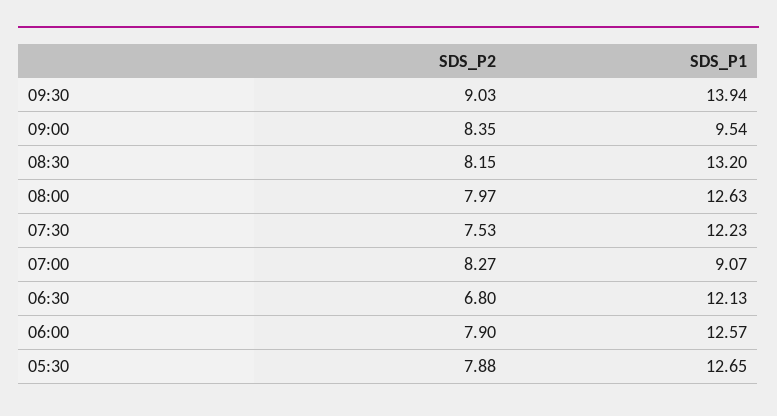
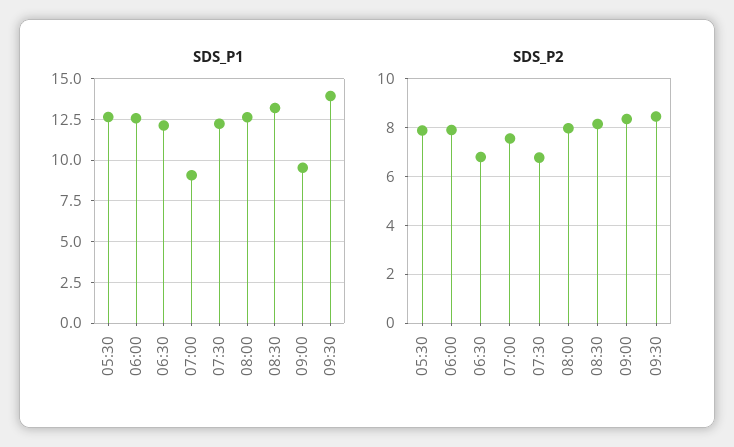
SDS_P2, 09:30: 9.03 -> 8.5
SDS_P2, 07:30: 7.53 -> 6.75
SDS_P2, 07:00: 8.27 -> 7.5

